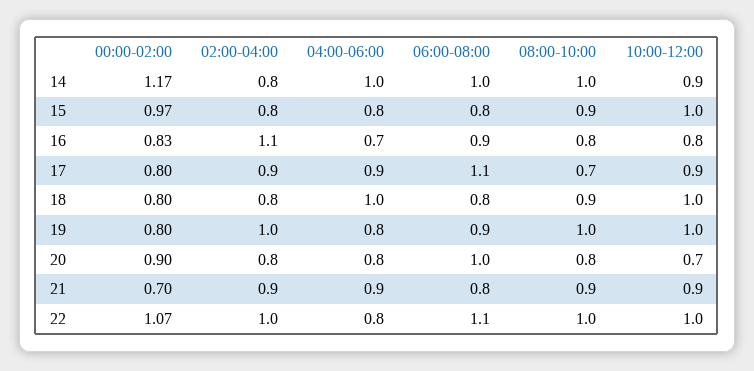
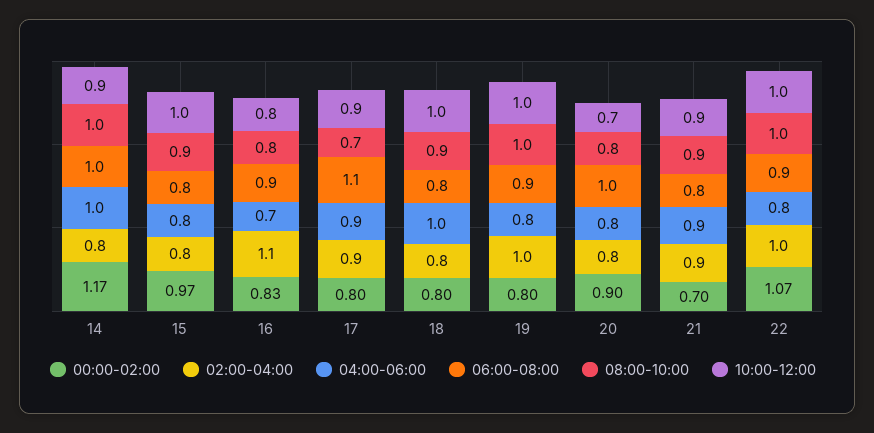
06:00-08:00, 22: 1.1 -> 0.9

